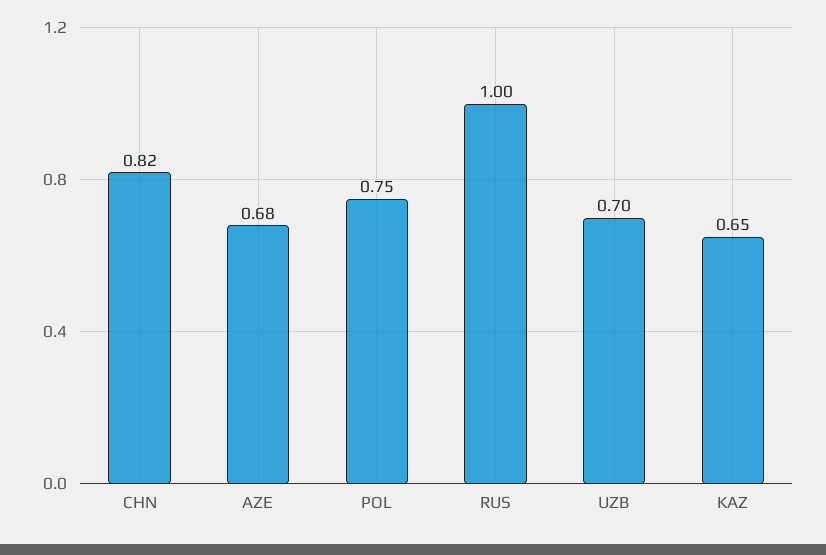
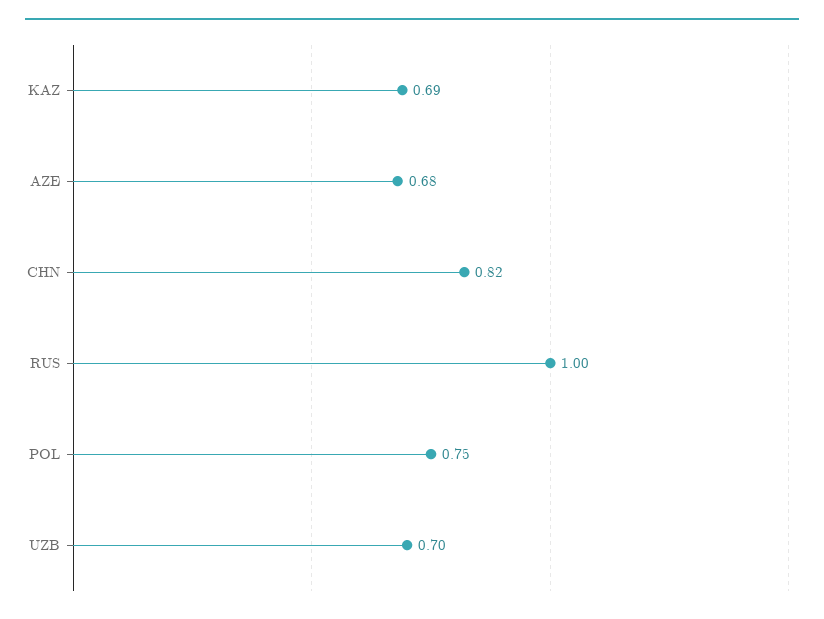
KAZ: 0.65 -> 0.69

